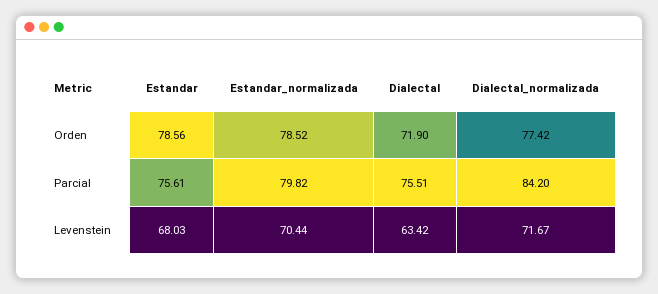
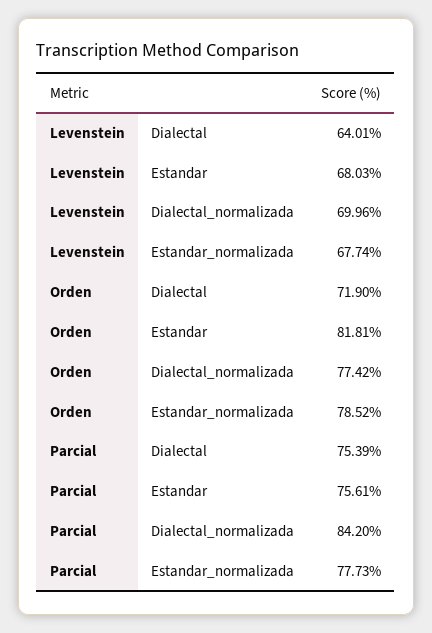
Estandar, Orden: 78.56 -> 81.81
Estandar_normalizada, Parcial: 79.82 -> 77.73
Dialectal, Parcial: 75.51 -> 75.39
Estandar_normalizada, Levenstein: 70.44 -> 67.74
Dialectal, Levenstein: 63.42 -> 64.01
Dialectal_normalizada, Levenstein: 71.67 -> 69.96

